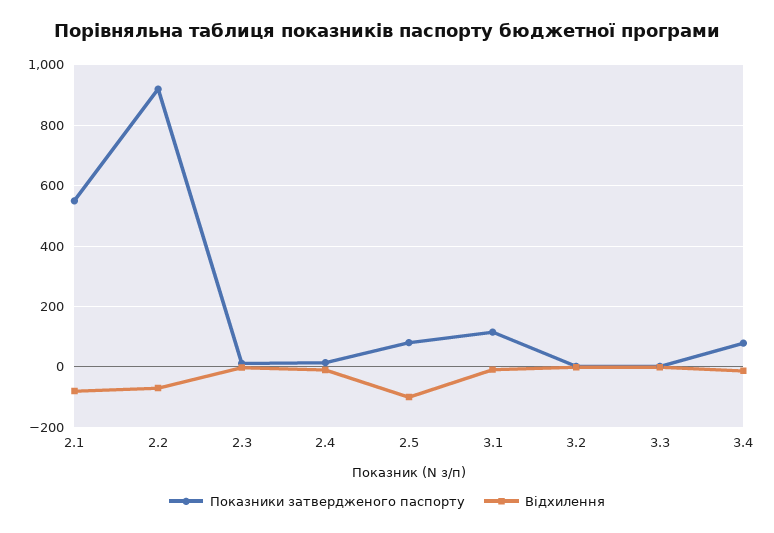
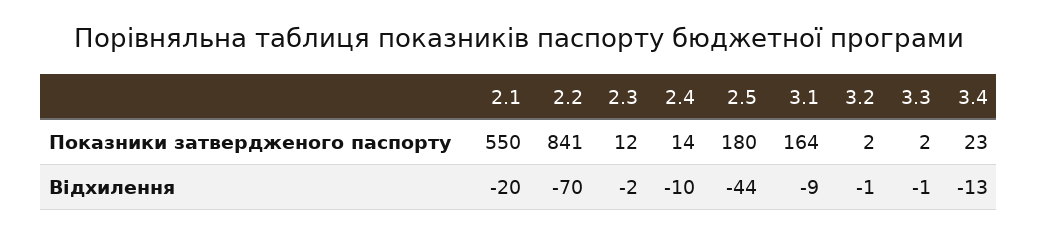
Відхилення, 2.1: -80 -> -20
Показники затвердженого паспорту, 2.2: 920 -> 841
Показники затвердженого паспорту, 2.5: 80 -> 180
Відхилення, 2.5: -100 -> -44
Показники затвердженого паспорту, 3.1: 120 -> 164
Показники затвердженого паспорту, 3.4: 80 -> 23

